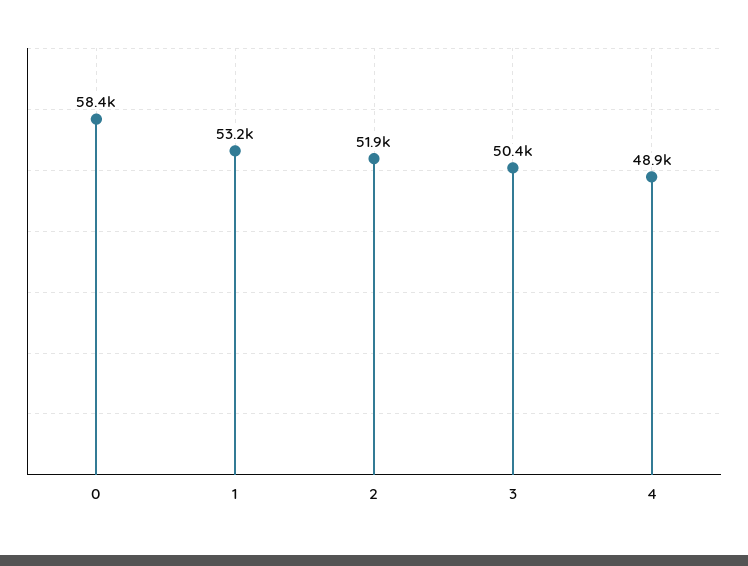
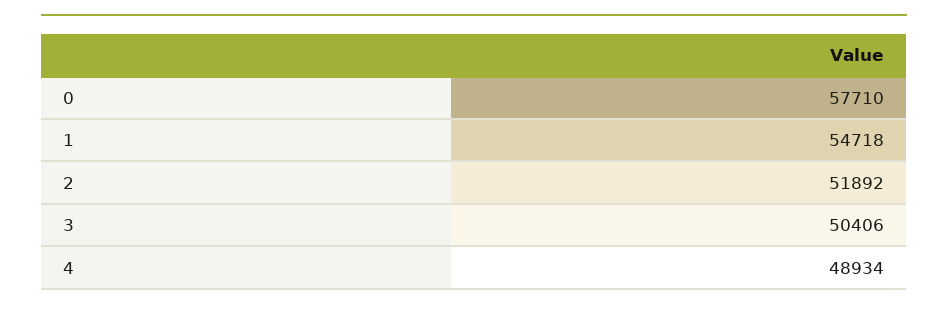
0: 58400 -> 57710
1: 53200 -> 54718

